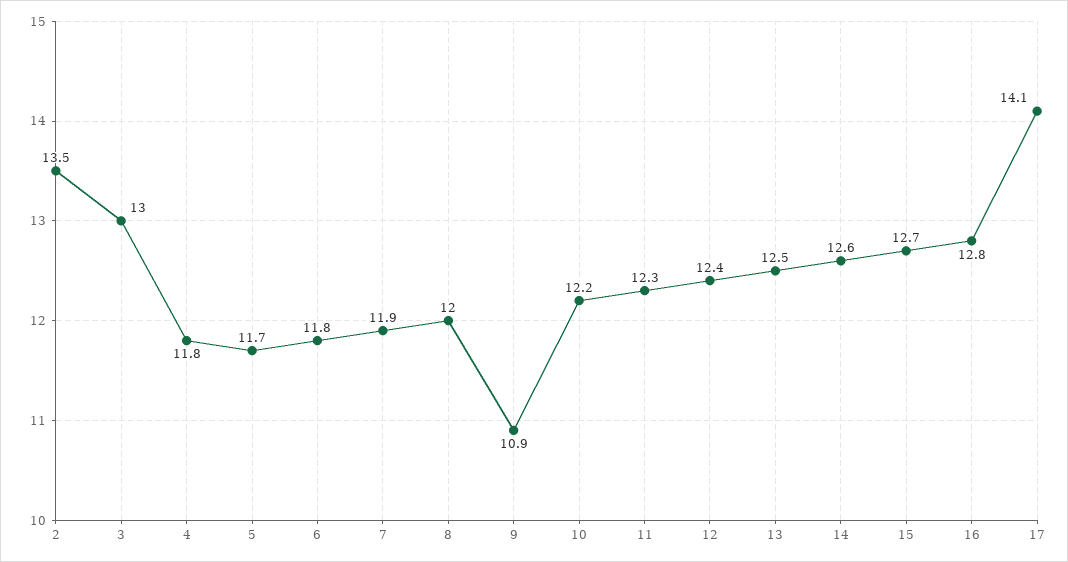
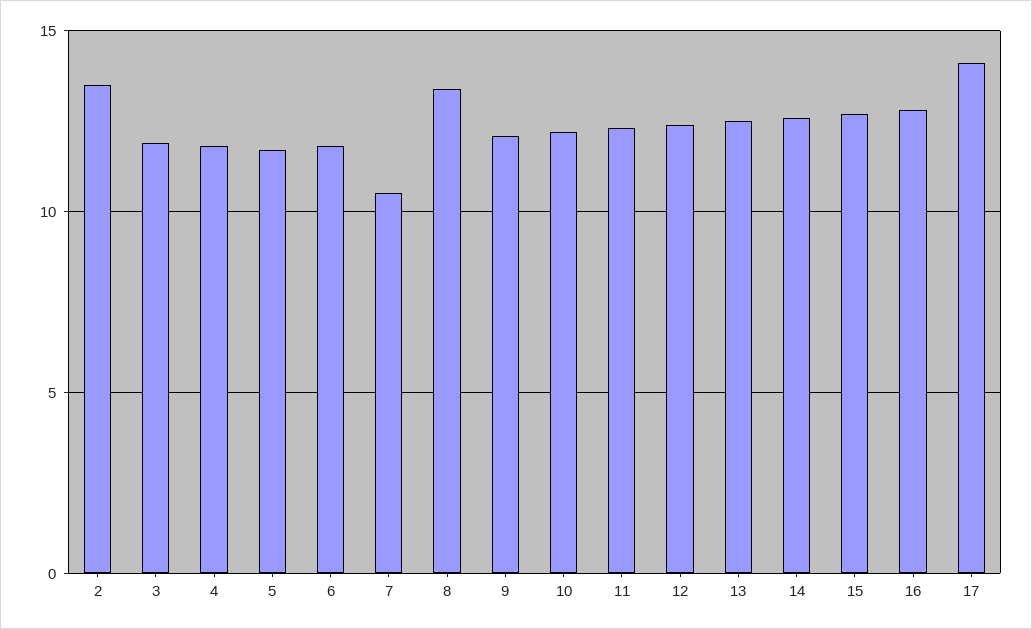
3: 13 -> 12
7: 11.9 -> 10.5
8: 12 -> 13.5
9: 10.9 -> 12

